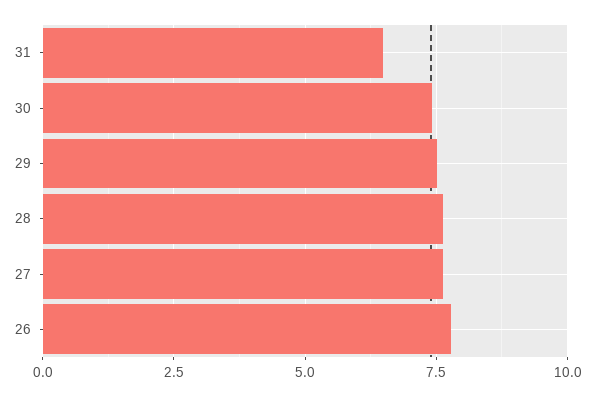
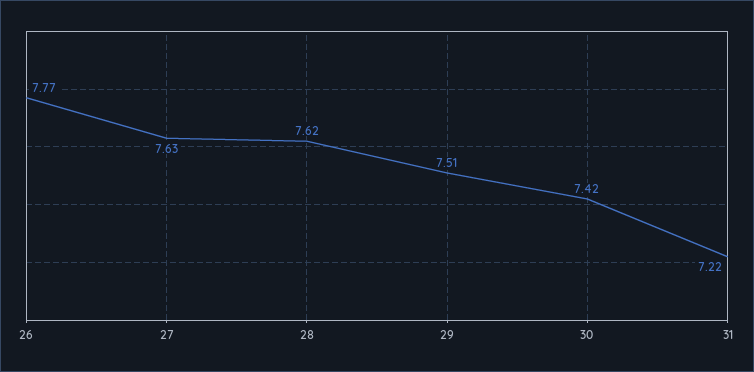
31: 6.5 -> 7.22

